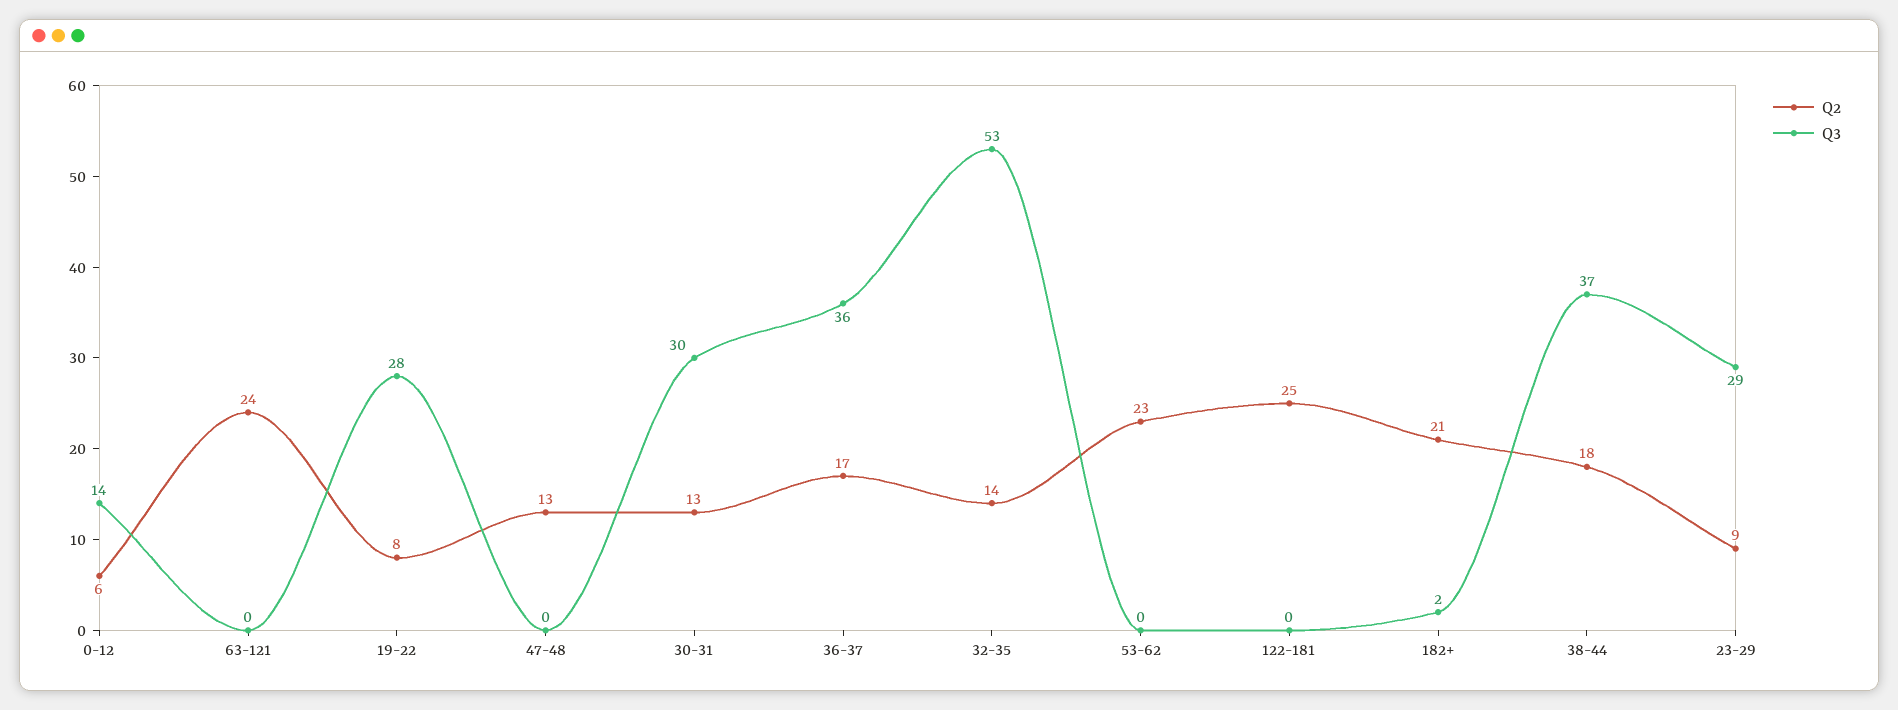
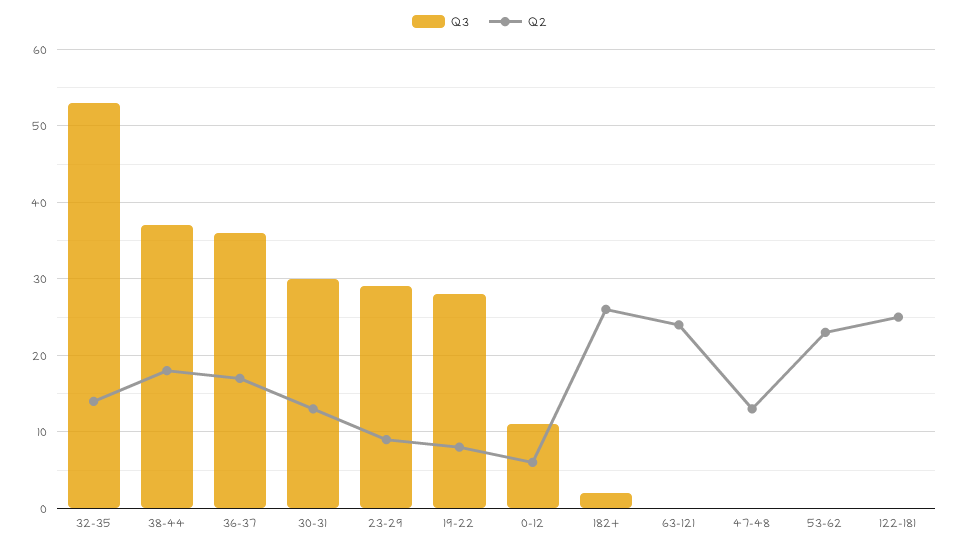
Q3, 0-12: 14 -> 11
Q2, 182+: 21 -> 26

